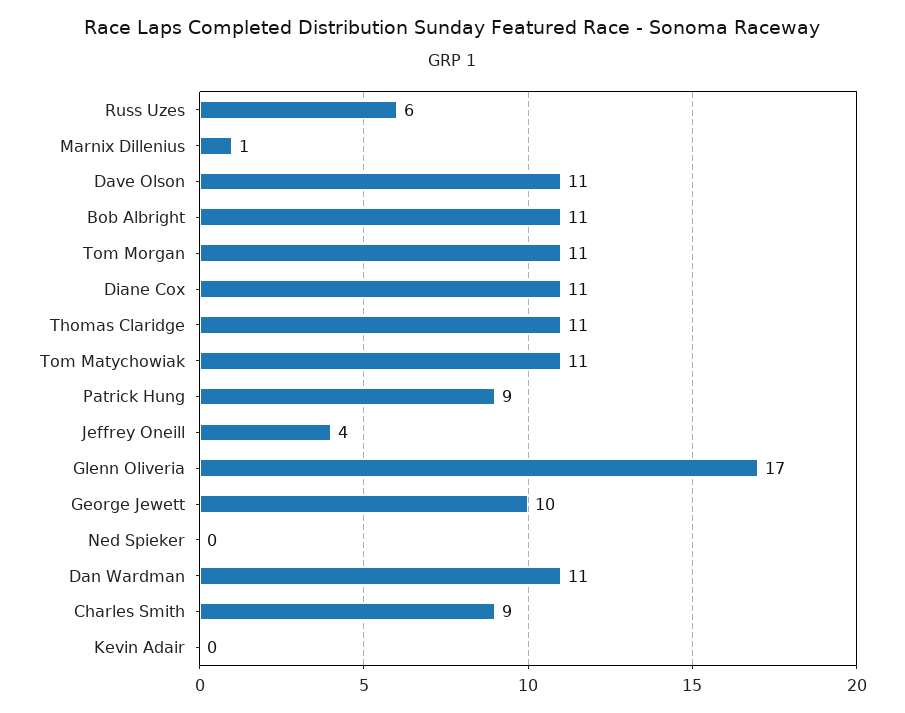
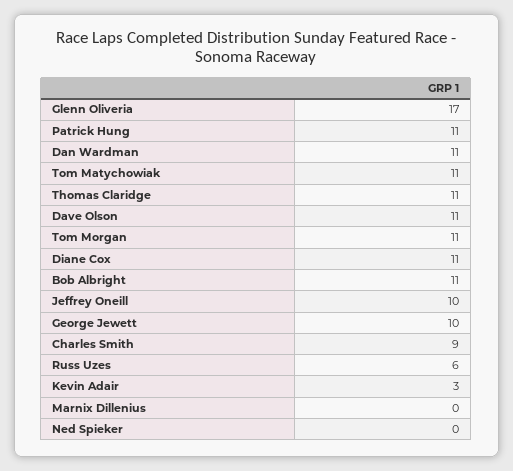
Marnix Dillenius: 1 -> 0
Patrick Hung: 9 -> 11
Jeffrey Oneill: 4 -> 10
Kevin Adair: 0 -> 3

